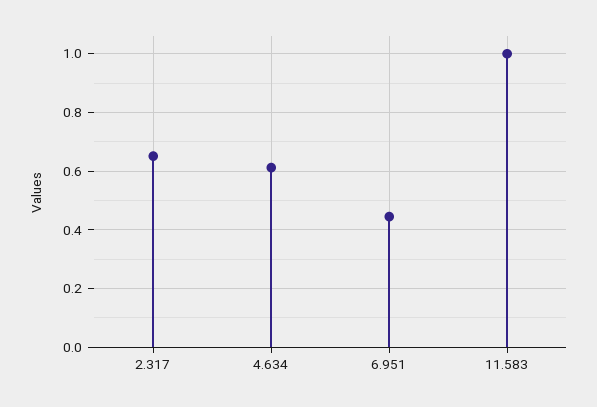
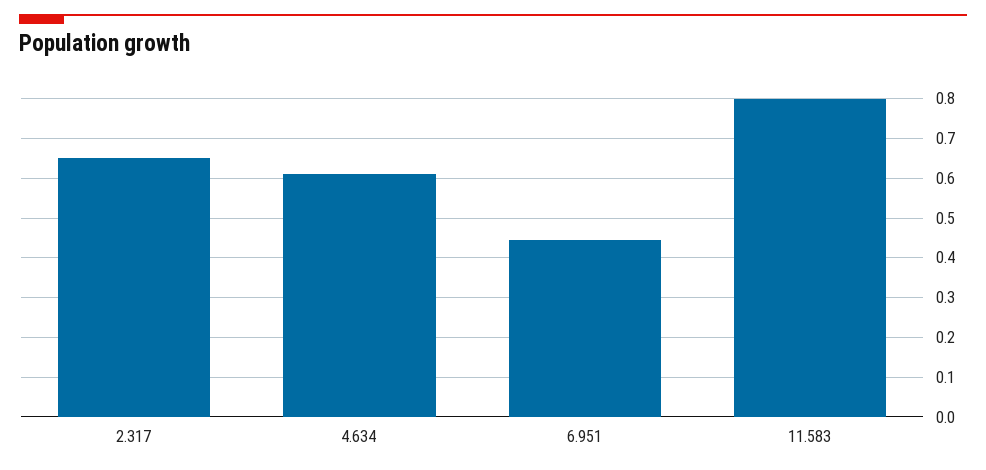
11.583: 1 -> 0.8

